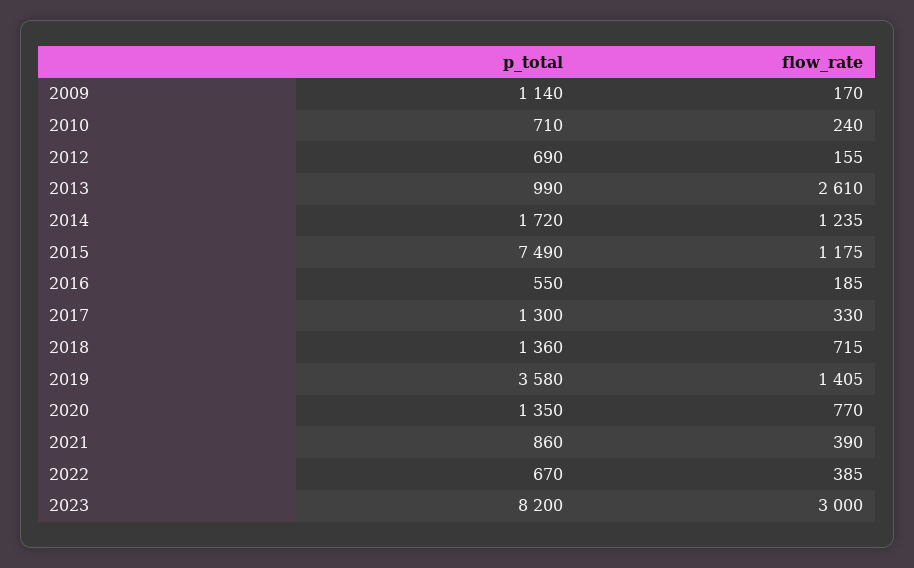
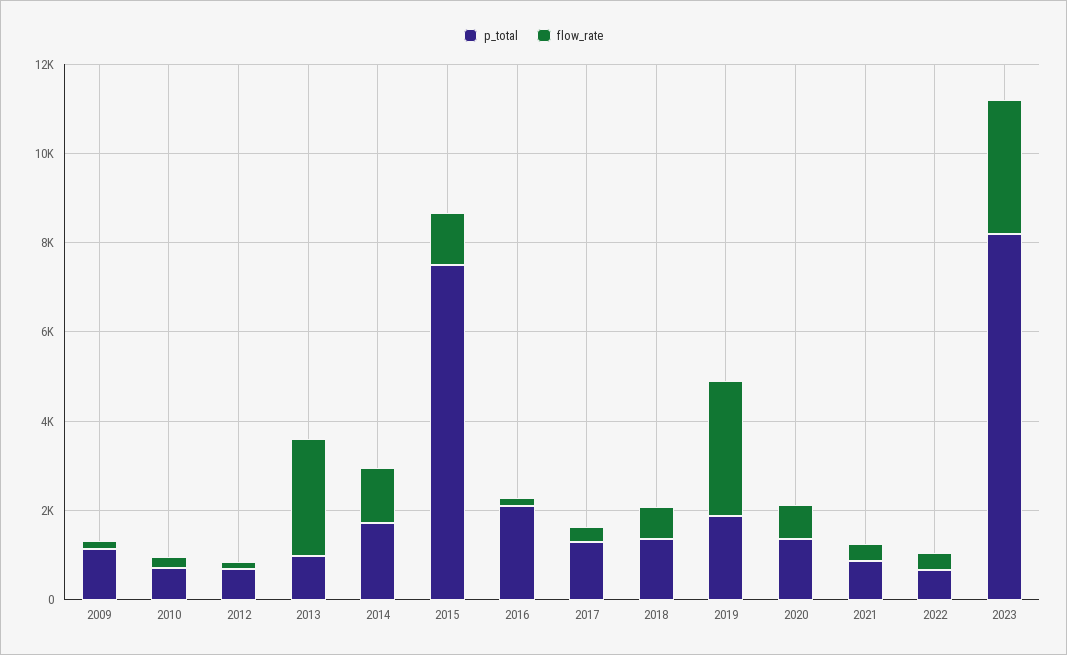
p_total, 2016: 550 -> 2000
p_total, 2019: 3580 -> 2000
flow_rate, 2019: 1405 -> 3000

